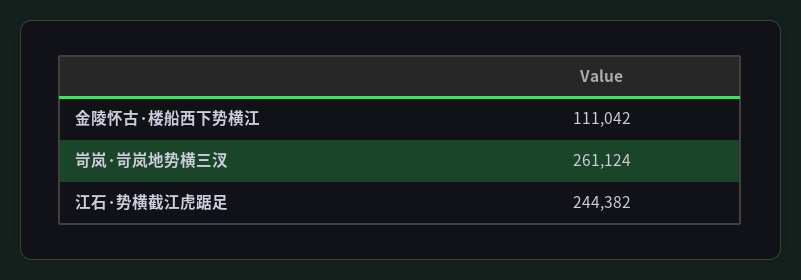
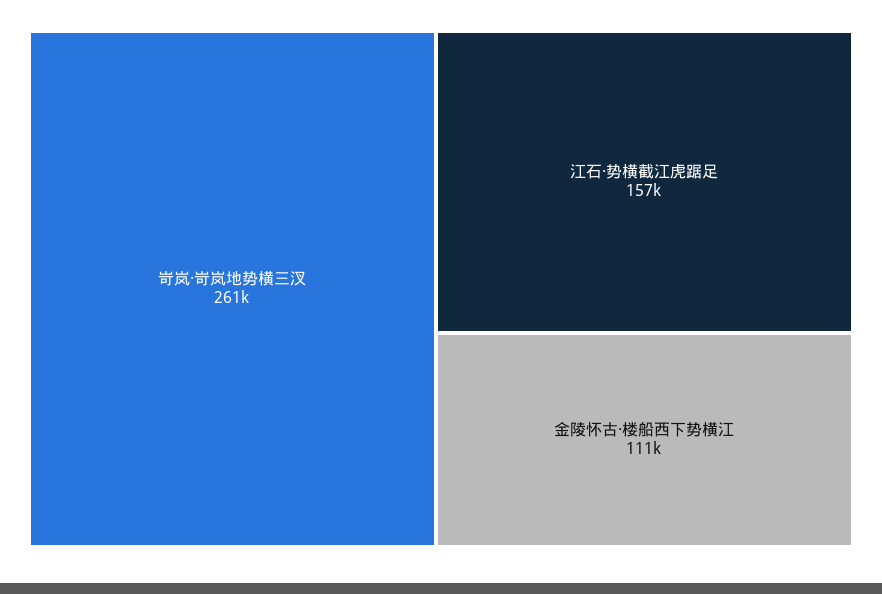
江石·势横截江虎踞足: 244382 -> 157000

